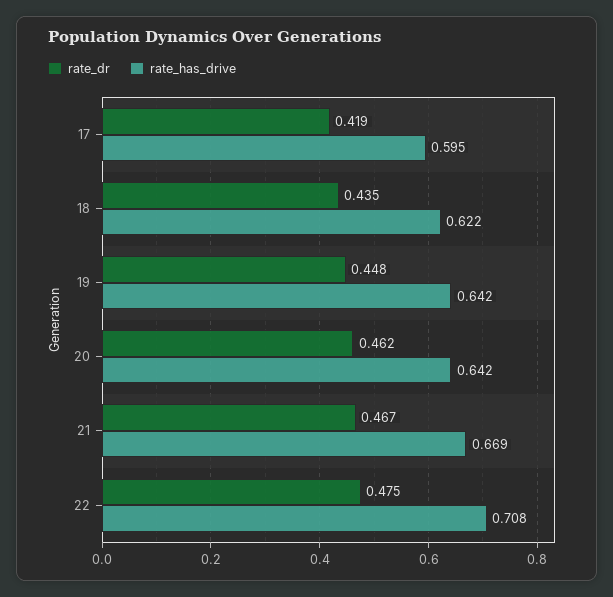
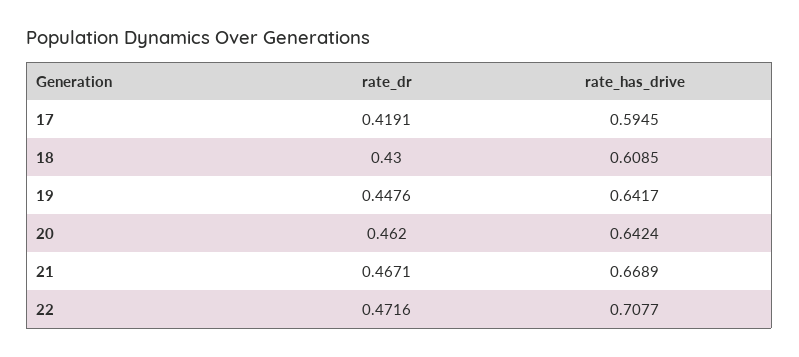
rate_dr, 18: 0.435 -> 0.43
rate_has_drive, 18: 0.622 -> 0.6085
rate_dr, 22: 0.475 -> 0.4716

